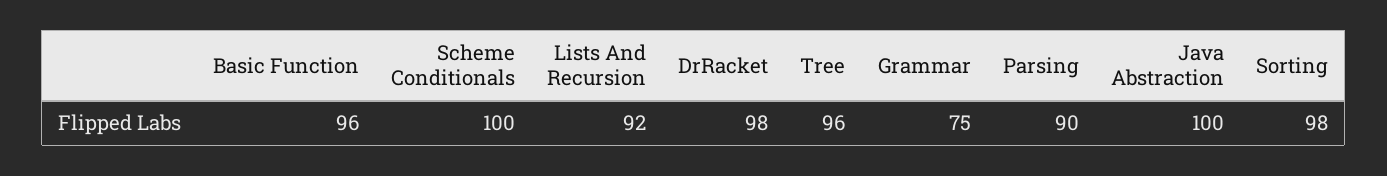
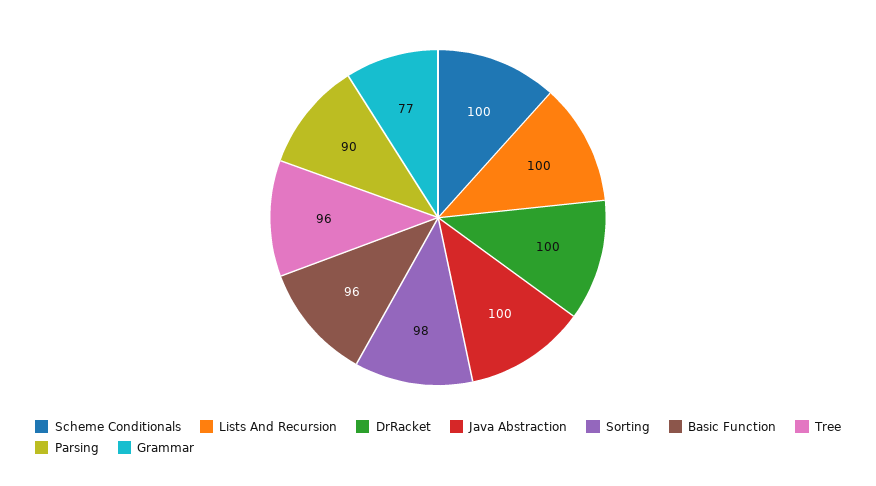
Lists And Recursion: 92 -> 100
DrRacket: 98 -> 100
Grammar: 75 -> 77

